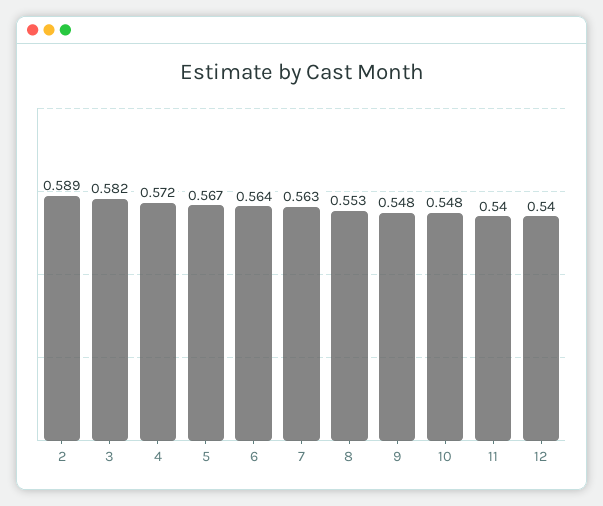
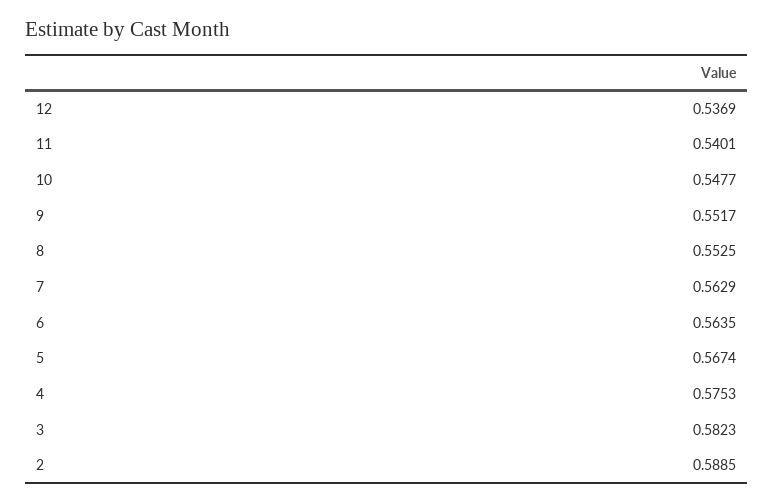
4: 0.572 -> 0.5753
9: 0.548 -> 0.5517
12: 0.54 -> 0.5369

